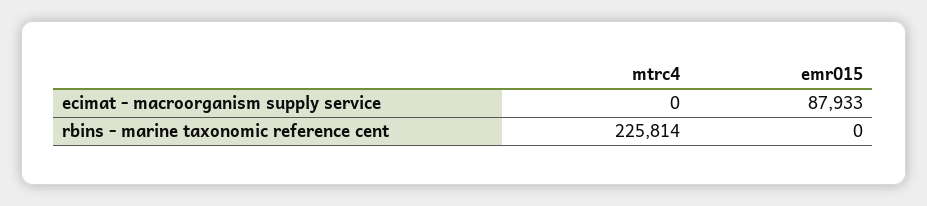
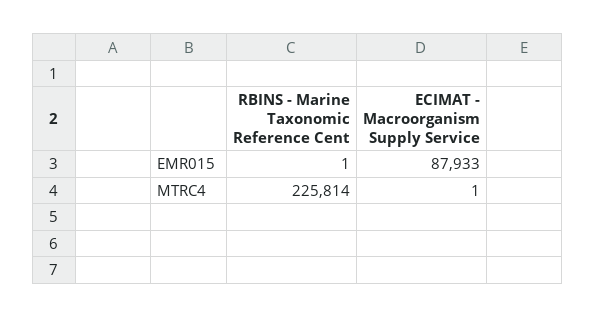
mtrc4, ecimat - macroorganism supply service: 0 -> 1
emr015, rbins - marine taxonomic reference cent: 0 -> 1

